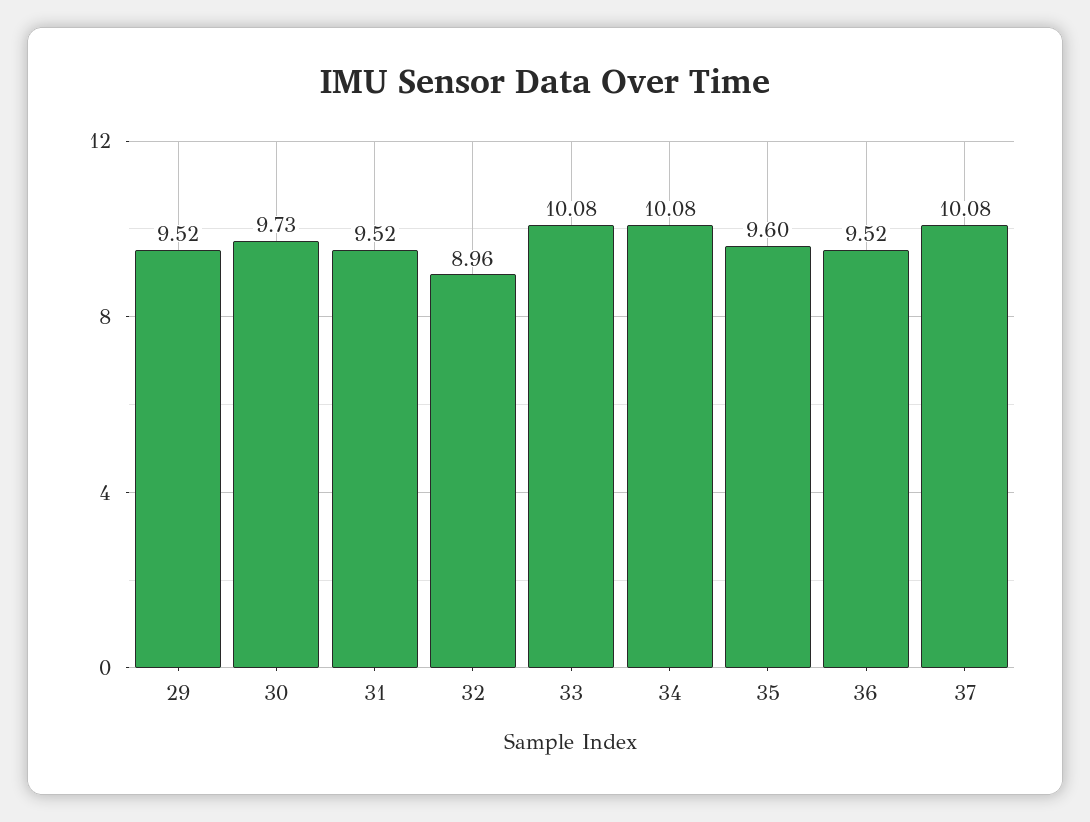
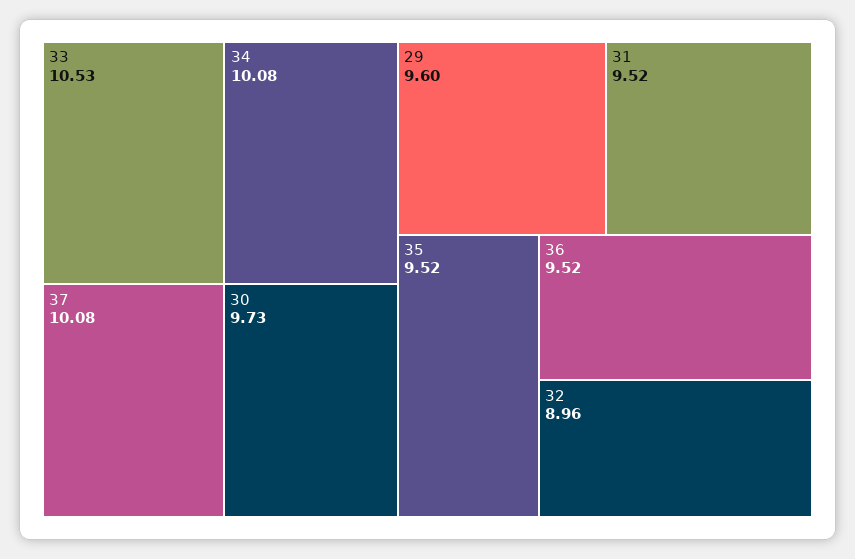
29: 9.52 -> 9.6
33: 10.08 -> 10.53
35: 9.6 -> 9.52

